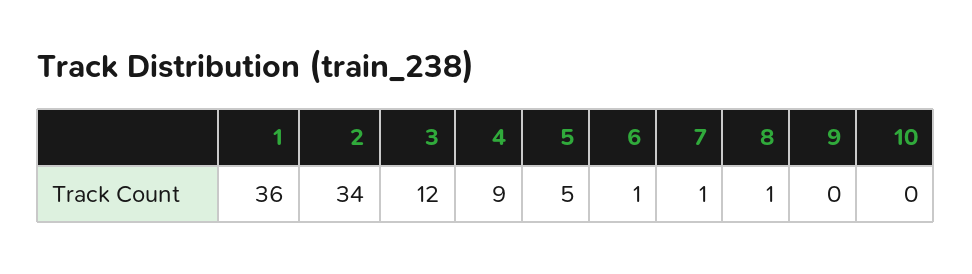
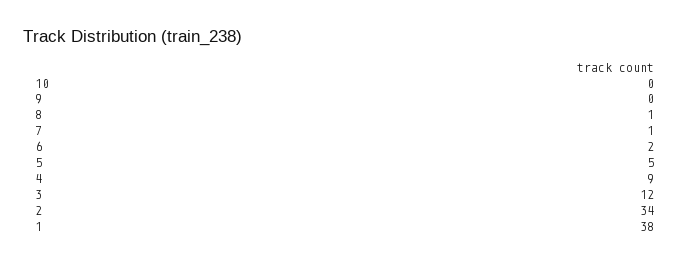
1: 36 -> 38
6: 1 -> 2

